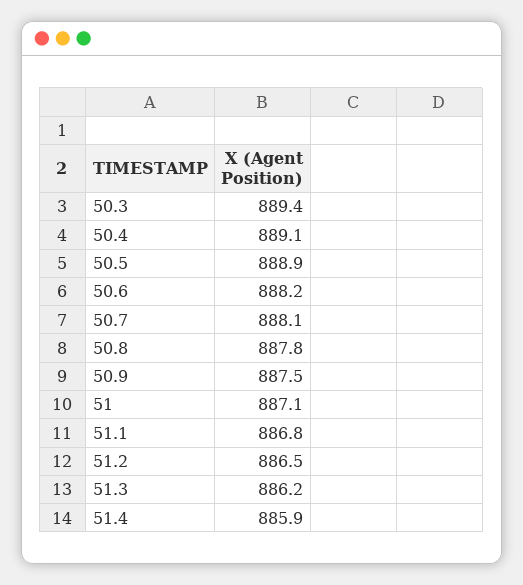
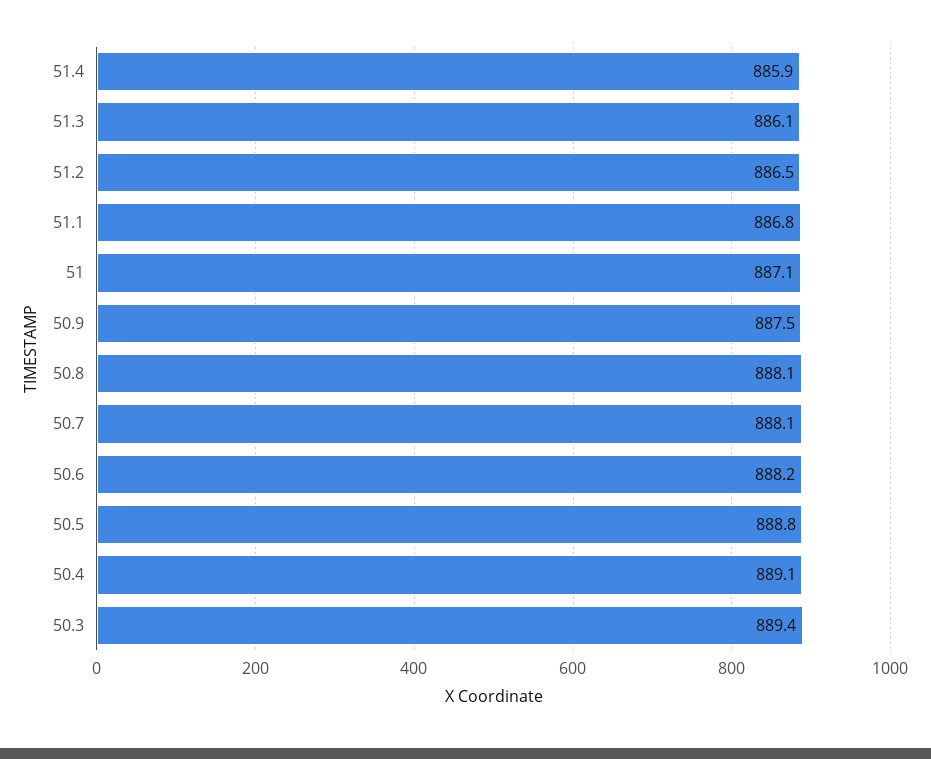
50.5: 888.9 -> 888.8
50.8: 887.8 -> 888.1
51.3: 886.2 -> 886.1

